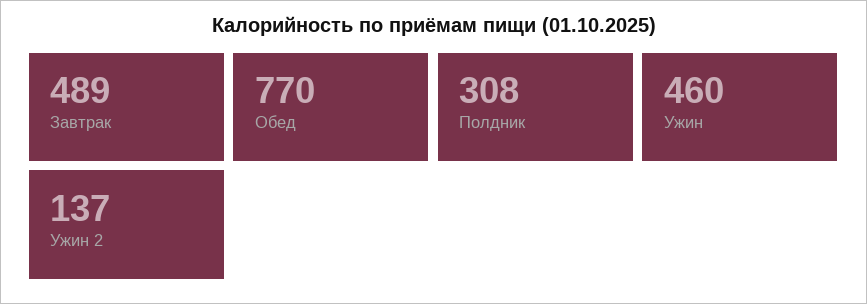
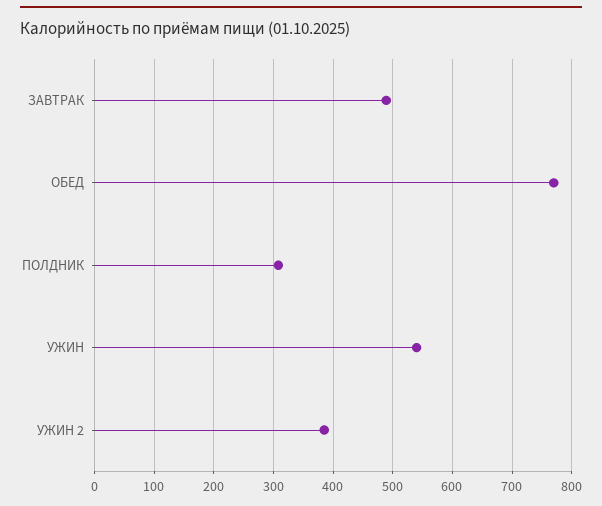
Ужин: 460 -> 540
Ужин 2: 137 -> 380

